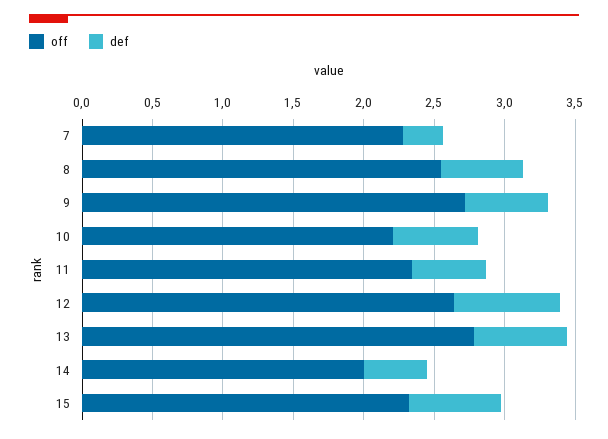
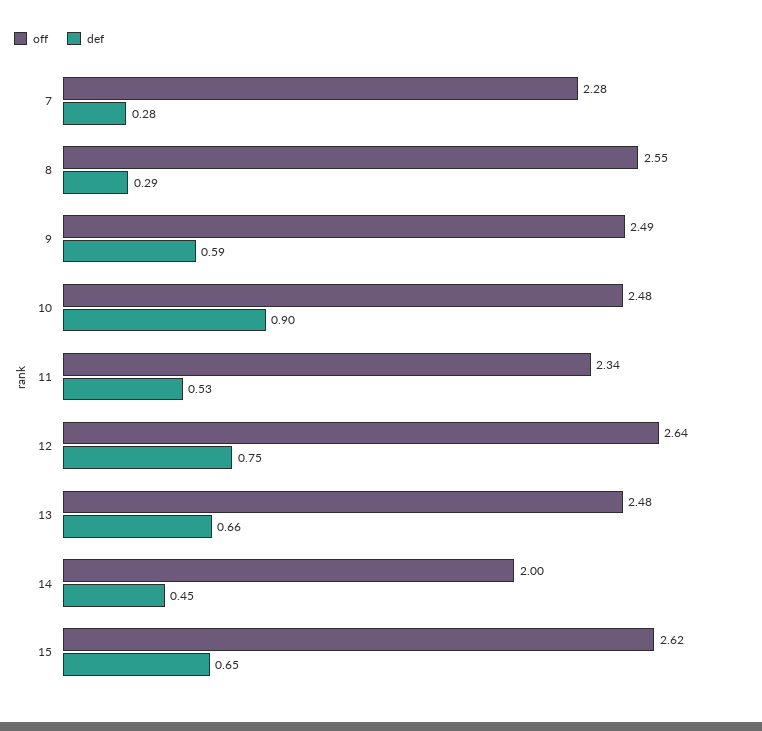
def, 8: 0.6 -> 0.29
off, 9: 2.7 -> 2.49
off, 10: 2.2 -> 2.48
def, 10: 0.6 -> 0.9
off, 13: 2.8 -> 2.48
off, 15: 2.3 -> 2.62

